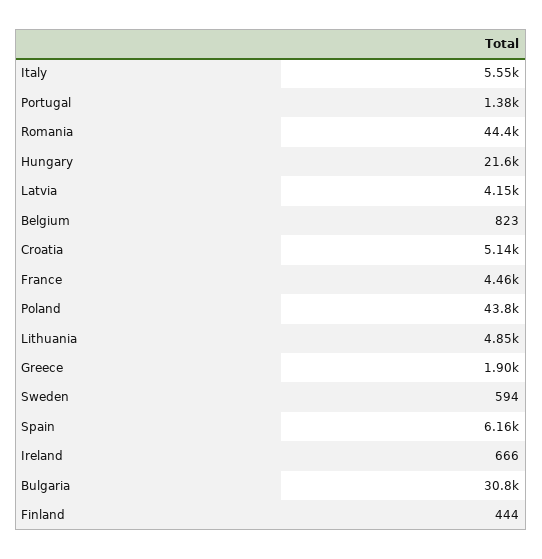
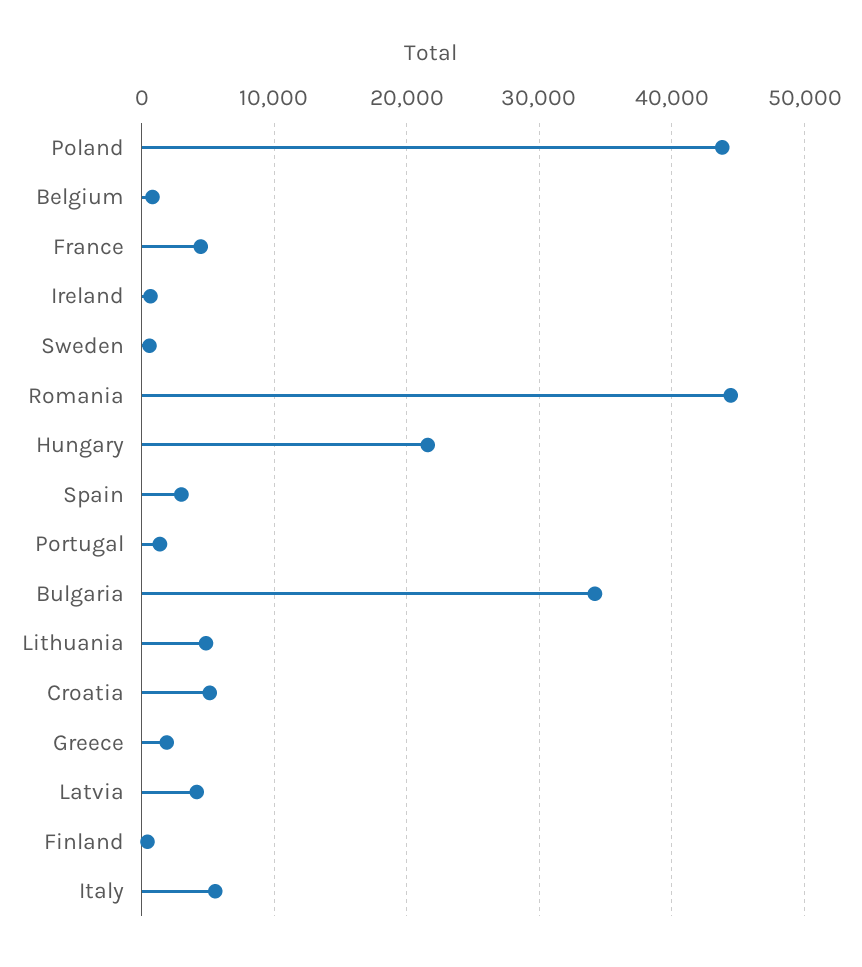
Spain: 6160 -> 3000
Bulgaria: 30800 -> 34000

